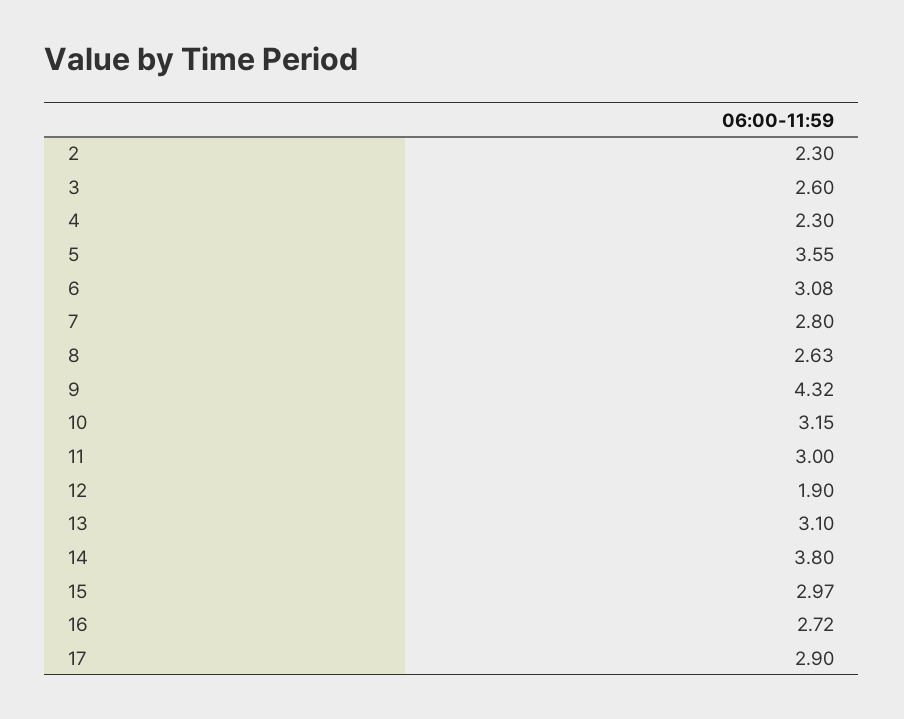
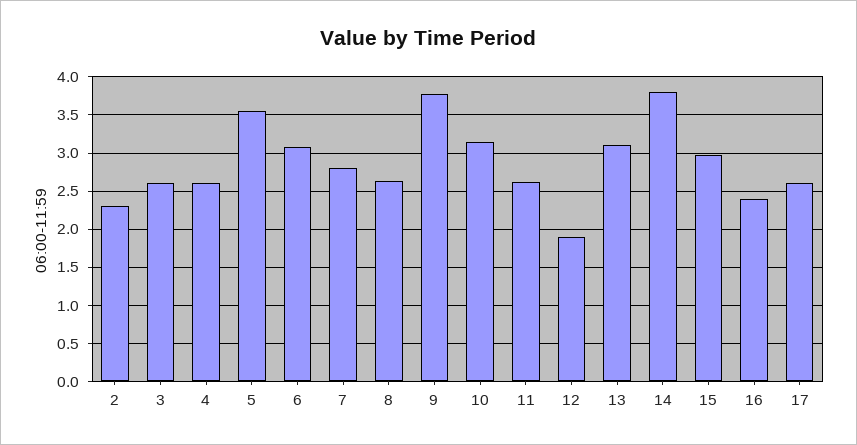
4: 2.3 -> 2.6
9: 4.32 -> 3.8
11: 3 -> 2.6
16: 2.72 -> 2.4
17: 2.9 -> 2.6

